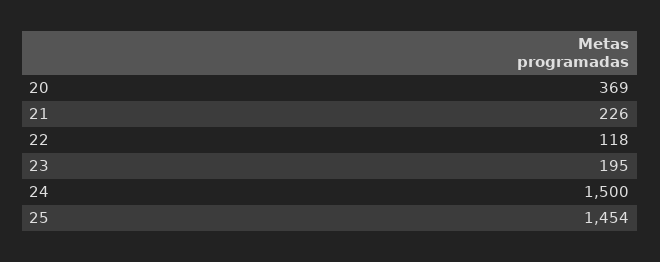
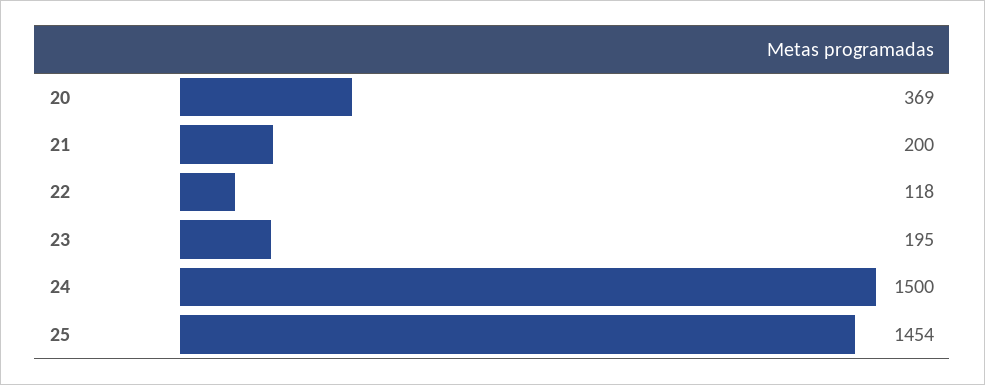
21: 226 -> 200

